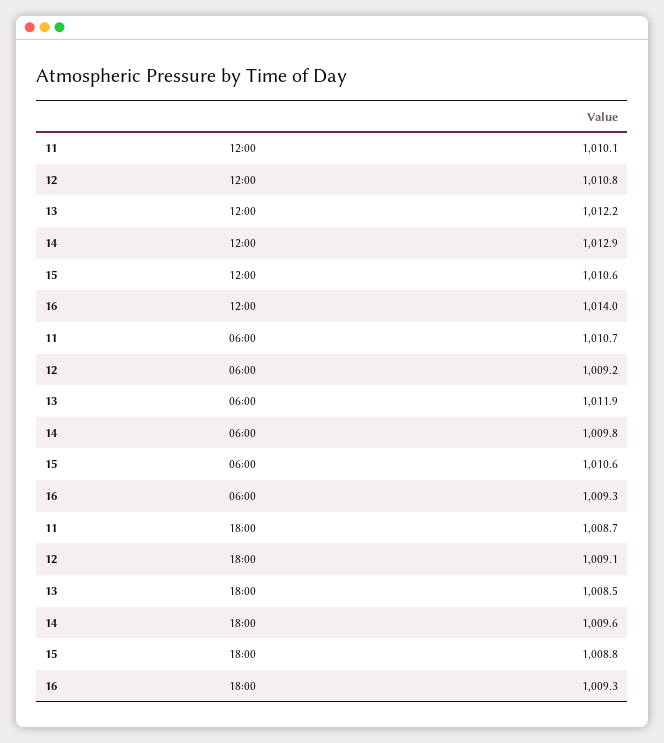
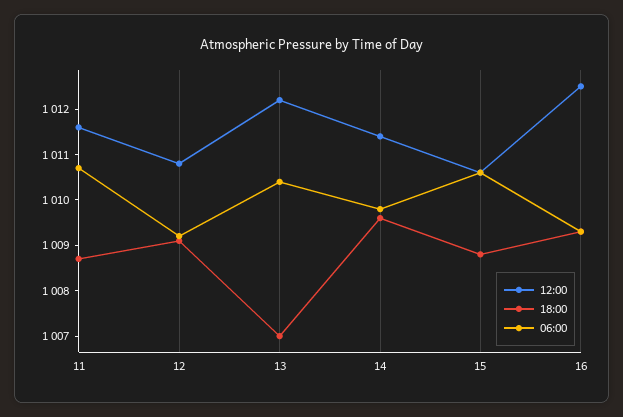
12:00, 11: 1010.1 -> 1011.5
12:00, 14: 1012.9 -> 1011.5
12:00, 16: 1014 -> 1012.5
06:00, 13: 1011.9 -> 1010.5
18:00, 13: 1008.5 -> 1007

